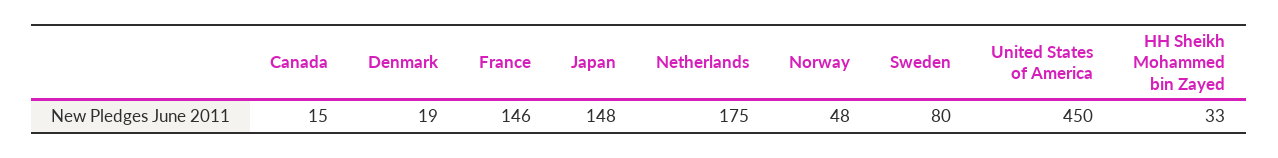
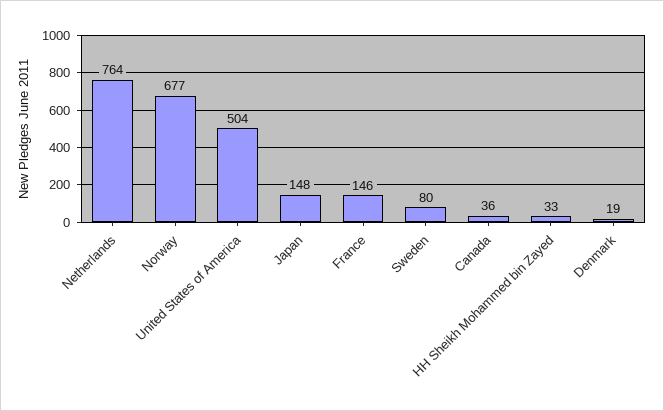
Canada: 15 -> 36
Netherlands: 175 -> 764
Norway: 48 -> 677
United States of America: 450 -> 504

